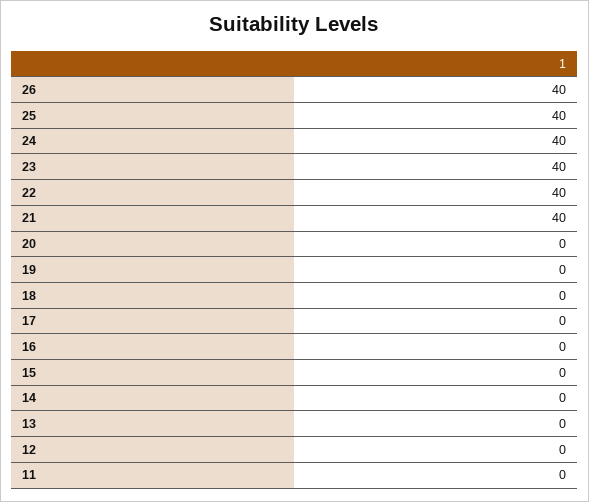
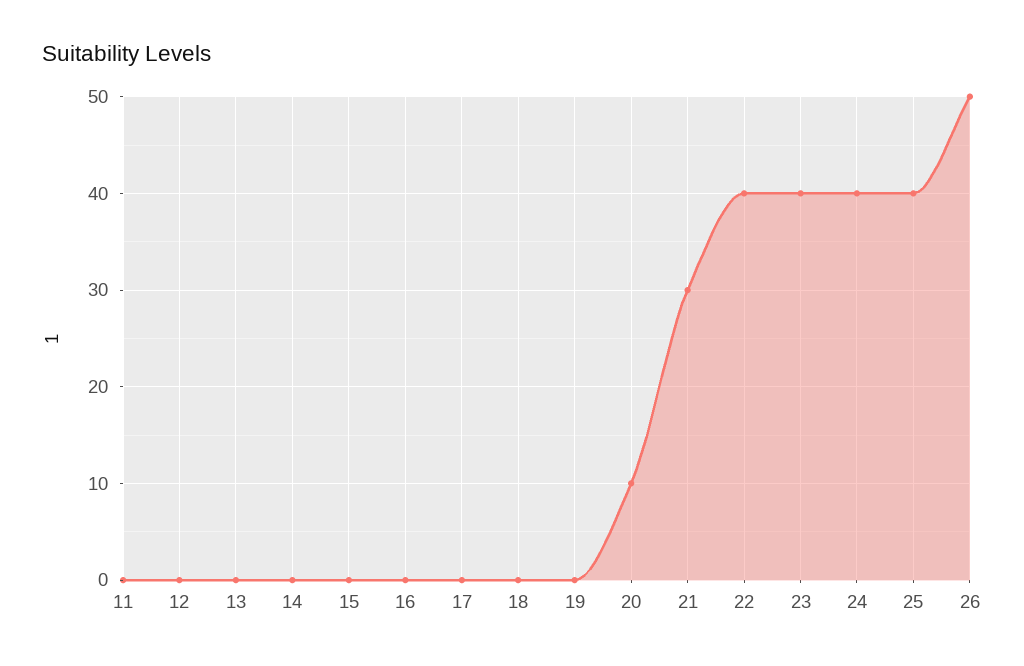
26: 40 -> 50
21: 40 -> 30
20: 0 -> 10

